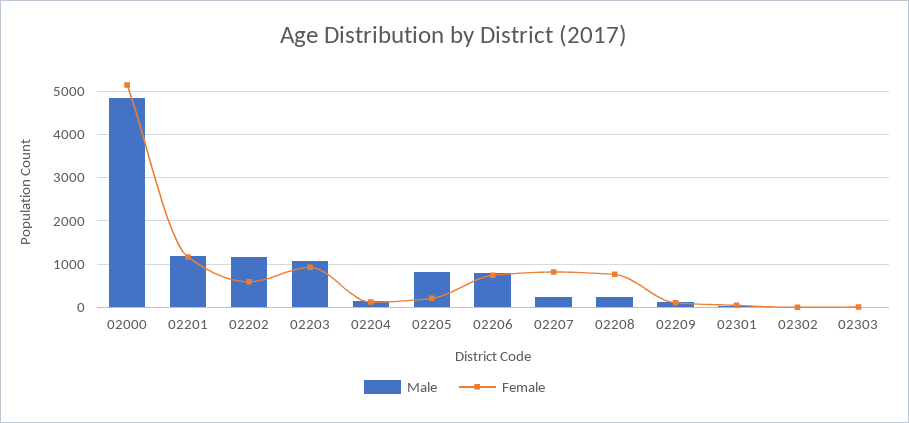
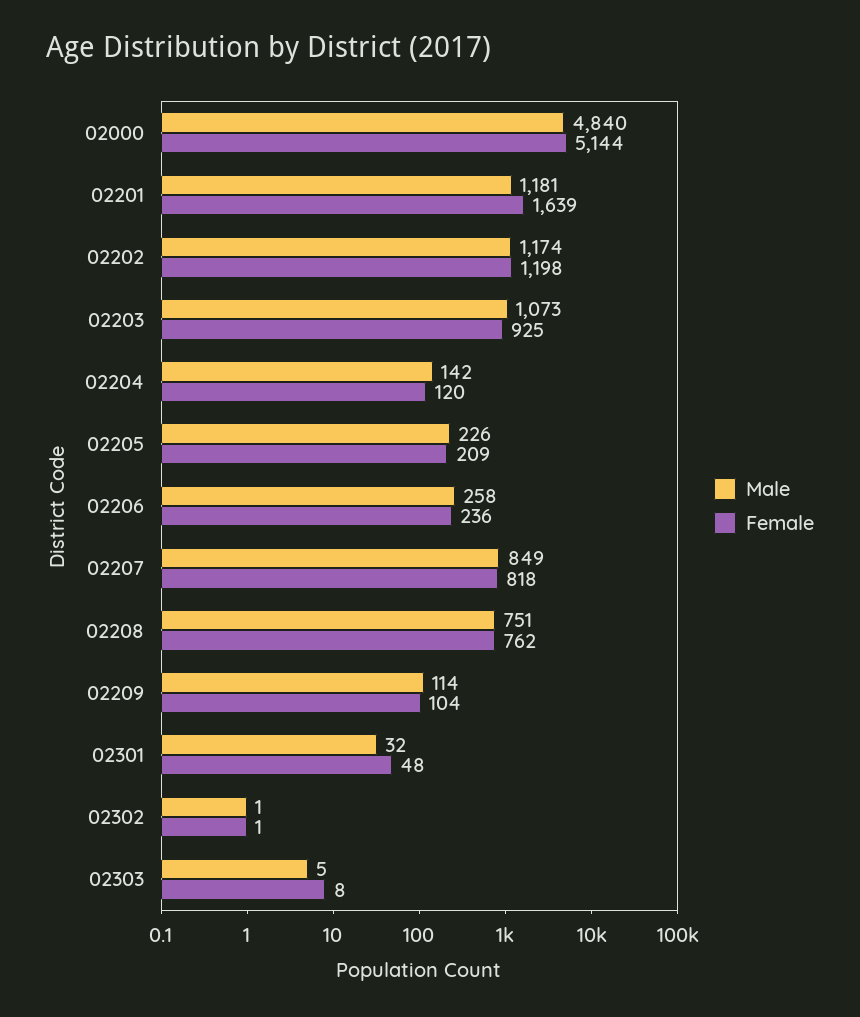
Female, 02201: 1200 -> 1639
Female, 02202: 600 -> 1198
Male, 02205: 800 -> 226
Male, 02206: 800 -> 258
Female, 02206: 800 -> 236
Male, 02207: 200 -> 849
Male, 02208: 200 -> 751

